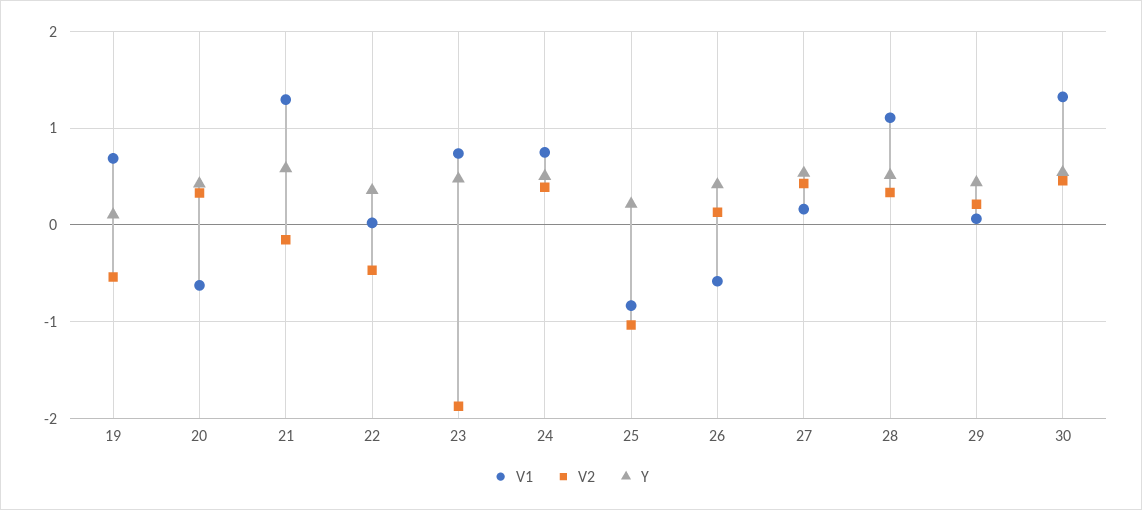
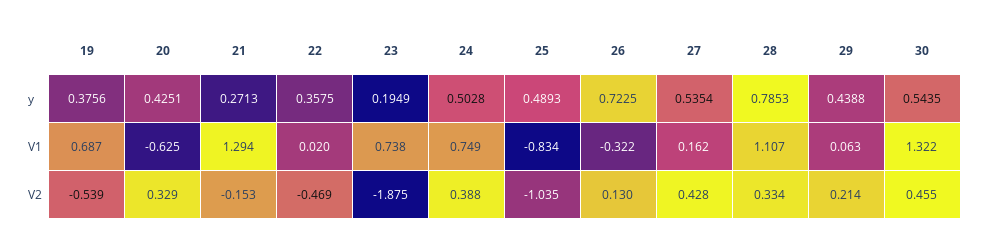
Y, 19: 0.1 -> 0.3756
Y, 21: 0.6 -> 0.2713
Y, 23: 0.5 -> 0.1949
Y, 25: 0.2 -> 0.4893
V1, 26: -0.6 -> -0.322
Y, 26: 0.4 -> 0.7225
Y, 28: 0.5 -> 0.7853

